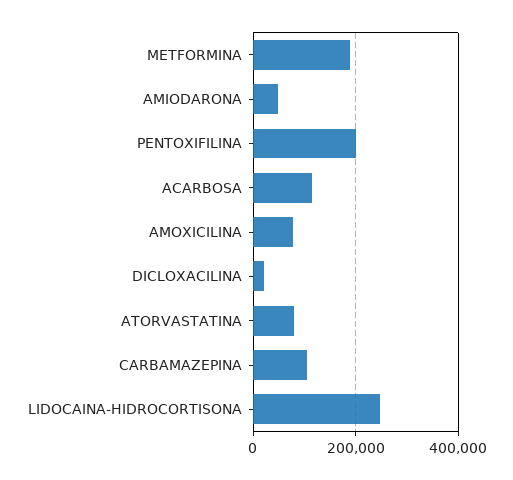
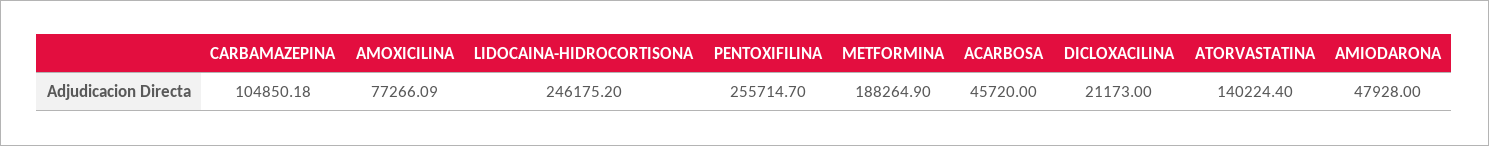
PENTOXIFILINA: 200000 -> 255714.7
ACARBOSA: 120000 -> 45720
ATORVASTATINA: 80000 -> 140224.4

